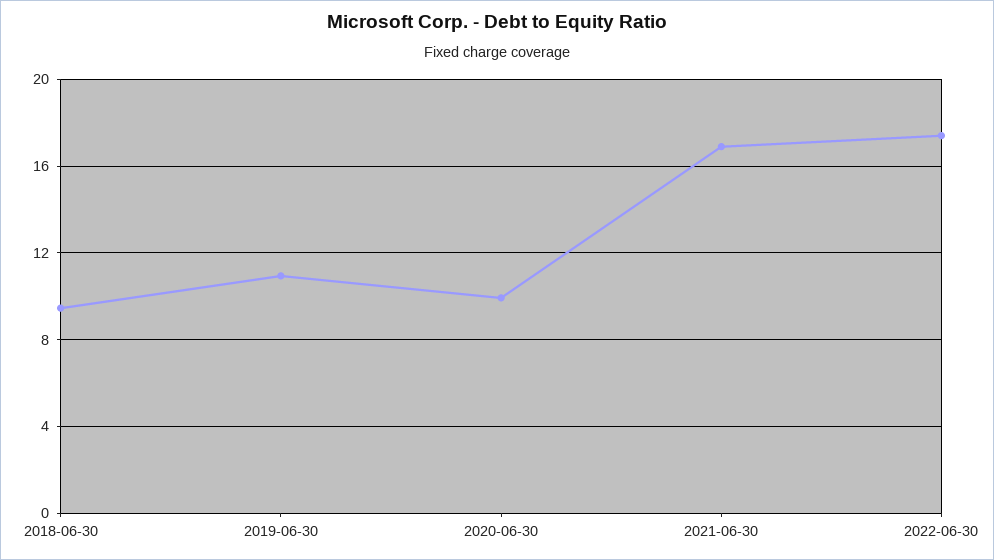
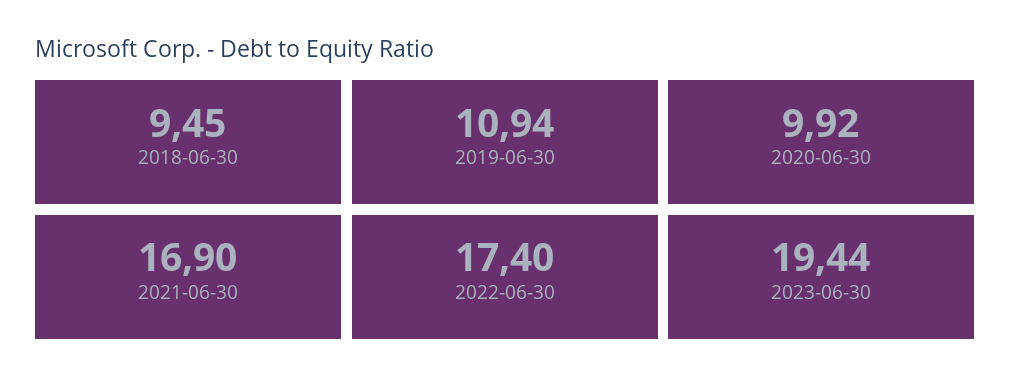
2023-06-30: none -> 19.44

